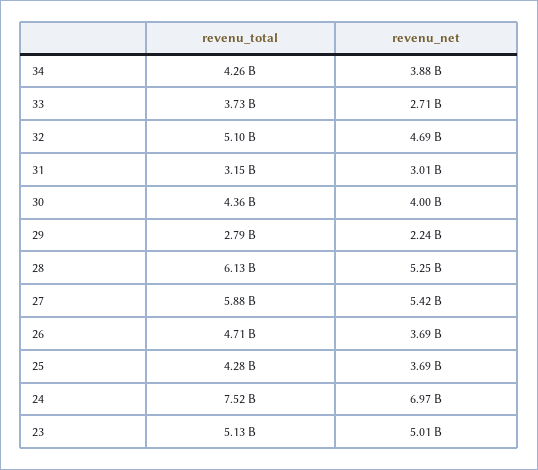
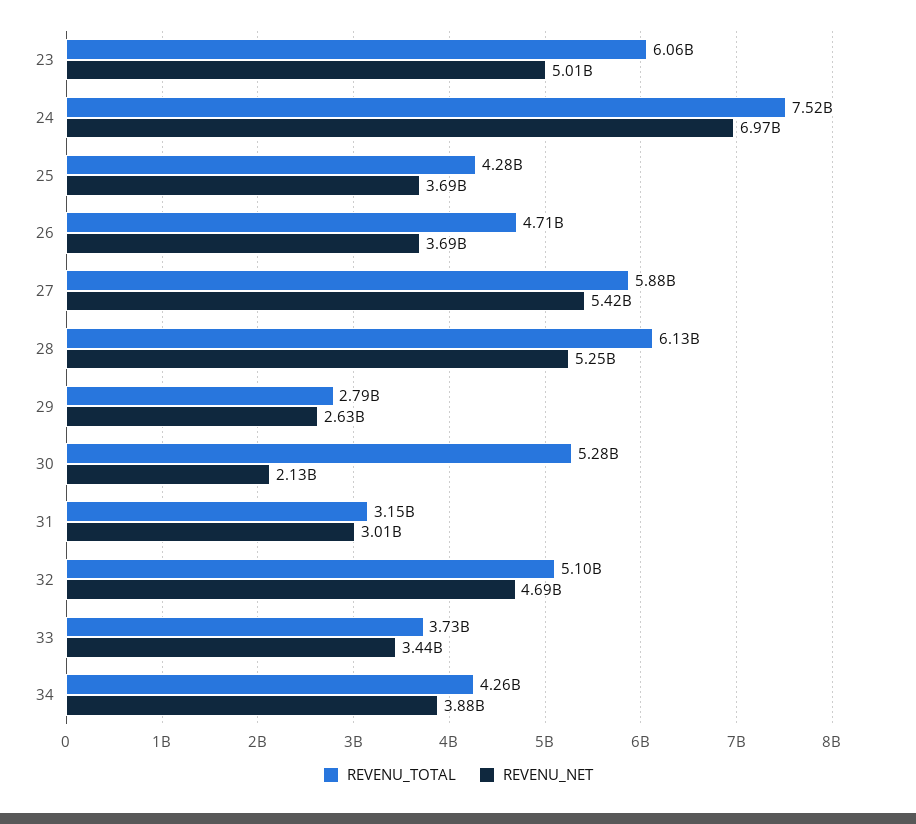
revenu_net, 33: 2710000000 -> 3440000000
revenu_total, 30: 4360000000 -> 5280000000
revenu_net, 30: 4000000000 -> 2130000000
revenu_net, 29: 2240000000 -> 2630000000
revenu_total, 23: 5130000000 -> 6060000000

